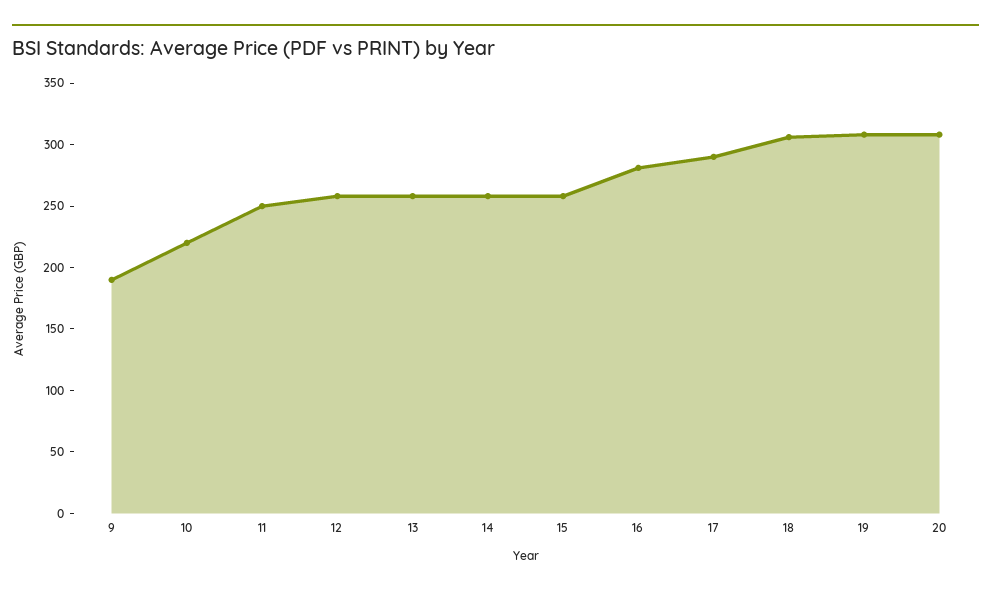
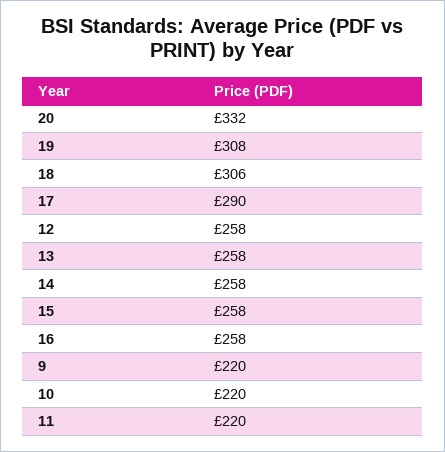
9: 190 -> 220
11: 250 -> 220
16: 280 -> 258
20: 310 -> 332

